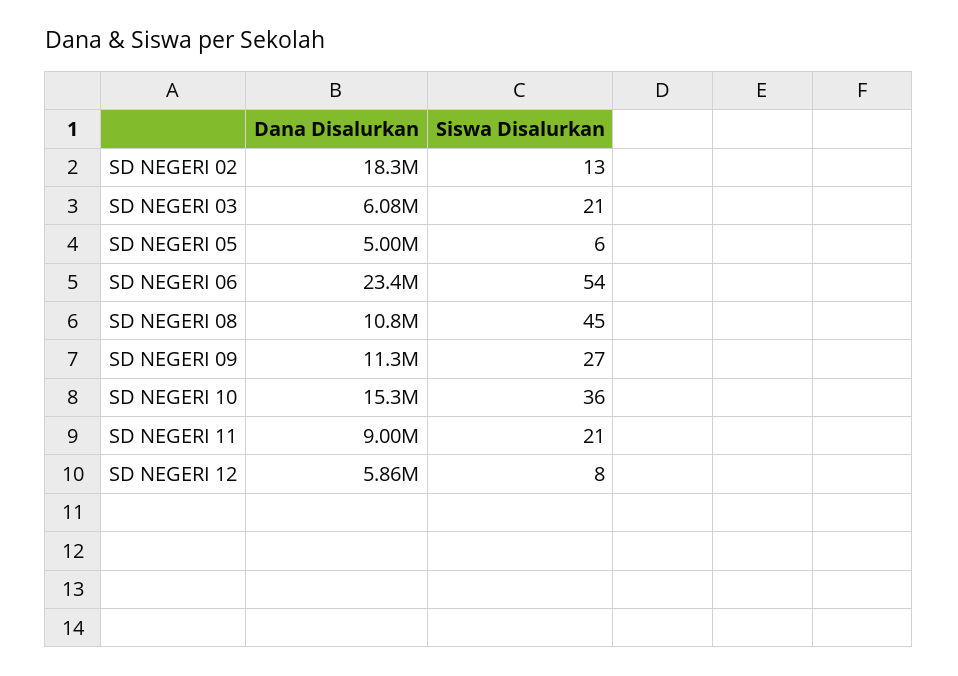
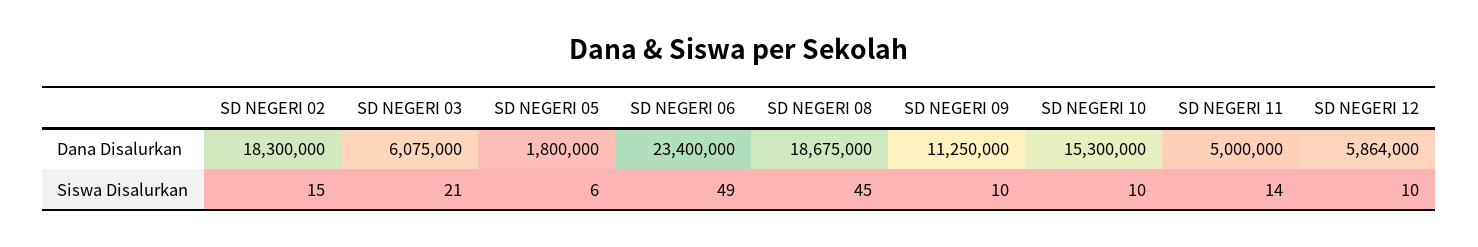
Siswa Disalurkan, SD NEGERI 02: 13 -> 15
Dana Disalurkan, SD NEGERI 05: 5000000 -> 1800000
Siswa Disalurkan, SD NEGERI 06: 54 -> 49
Dana Disalurkan, SD NEGERI 08: 10800000 -> 18675000
Siswa Disalurkan, SD NEGERI 09: 27 -> 10
Siswa Disalurkan, SD NEGERI 10: 36 -> 10
Dana Disalurkan, SD NEGERI 11: 9000000 -> 5000000
Siswa Disalurkan, SD NEGERI 11: 21 -> 14
Siswa Disalurkan, SD NEGERI 12: 8 -> 10

